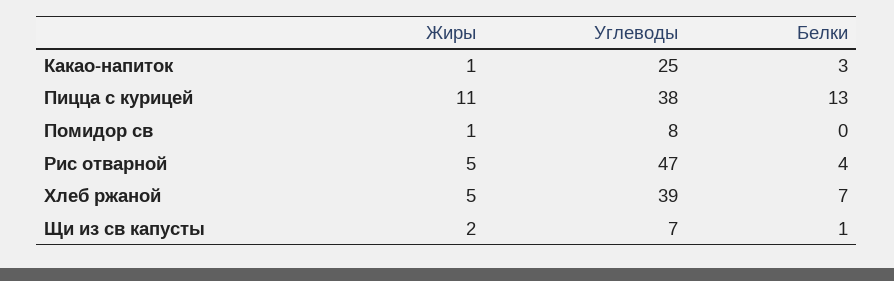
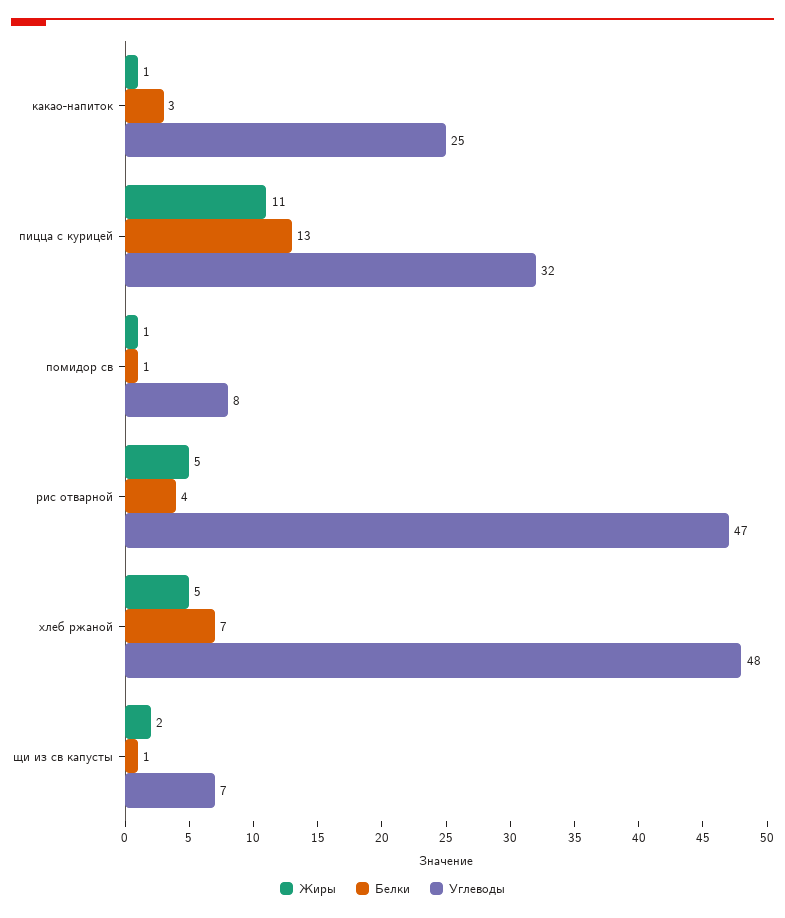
Углеводы, Пицца с курицей: 38 -> 32
Белки, Помидор св: 0 -> 1
Углеводы, Хлеб ржаной: 39 -> 48

